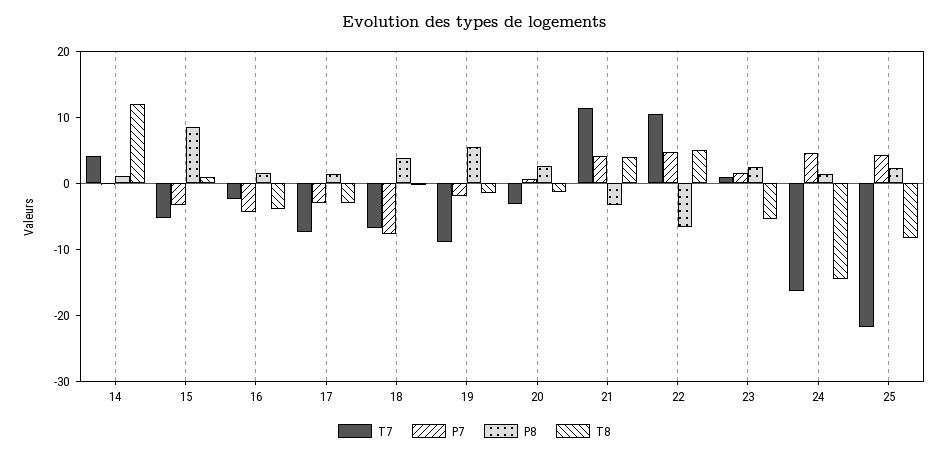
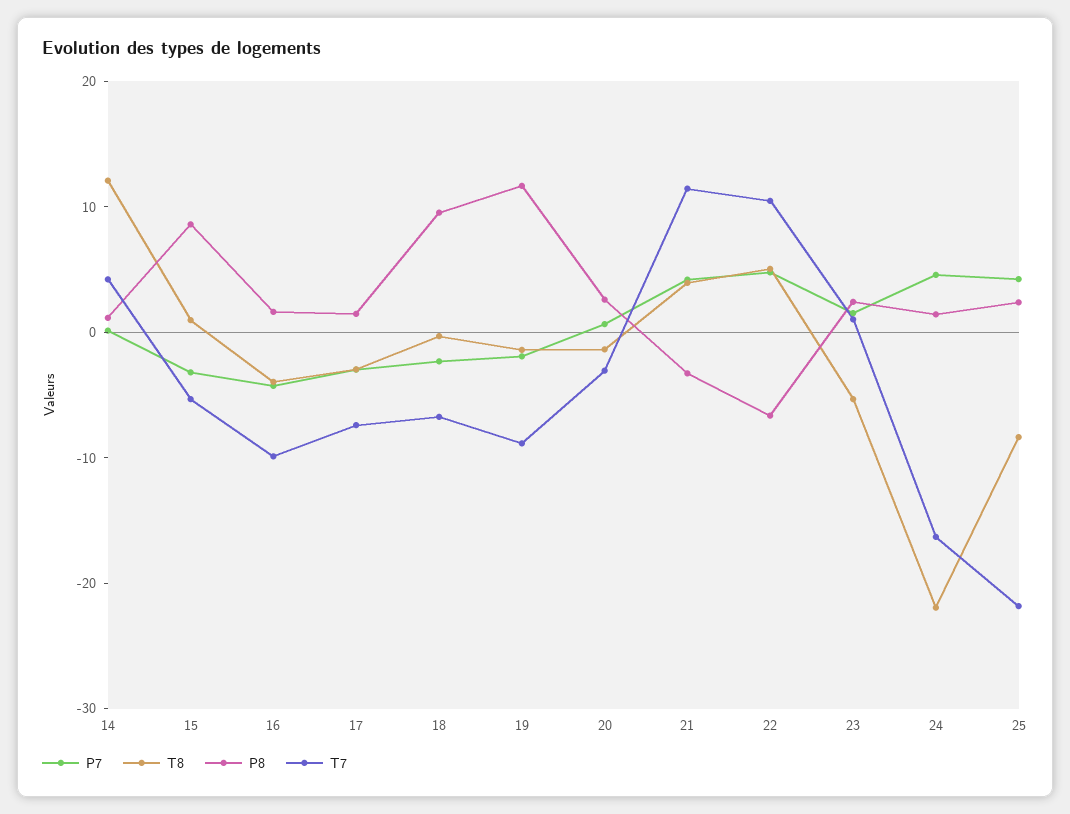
T7, 16: -2 -> -10
P7, 18: -8 -> -2
P8, 18: 4 -> 10
P8, 19: 6 -> 12
T8, 24: -14 -> -22

